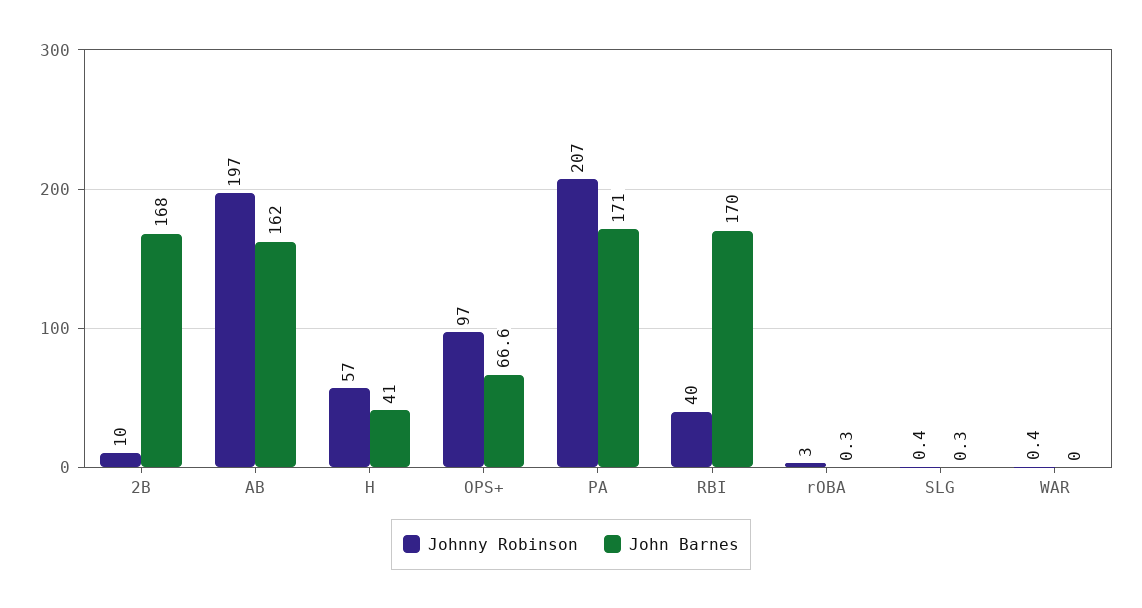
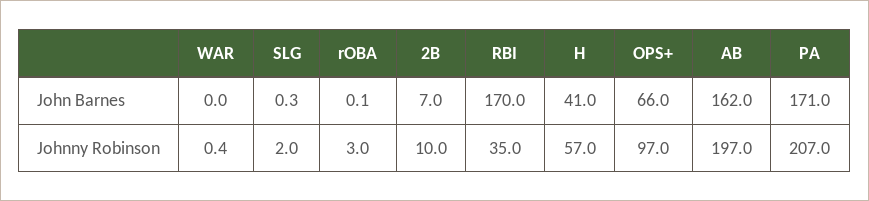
John Barnes, 2B: 168 -> 7
John Barnes, OPS+: 66.6 -> 66
Johnny Robinson, RBI: 40 -> 35
John Barnes, rOBA: 0.3 -> 0.1
Johnny Robinson, SLG: 0.4 -> 2

